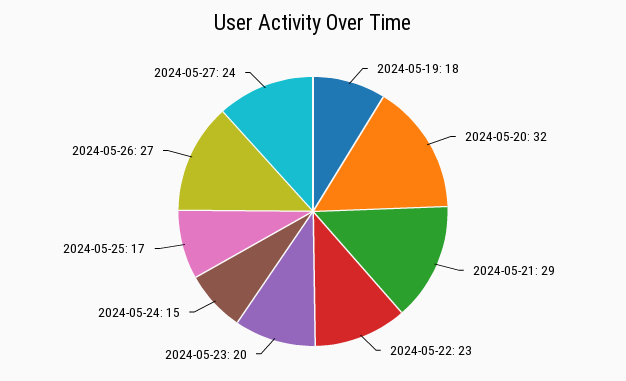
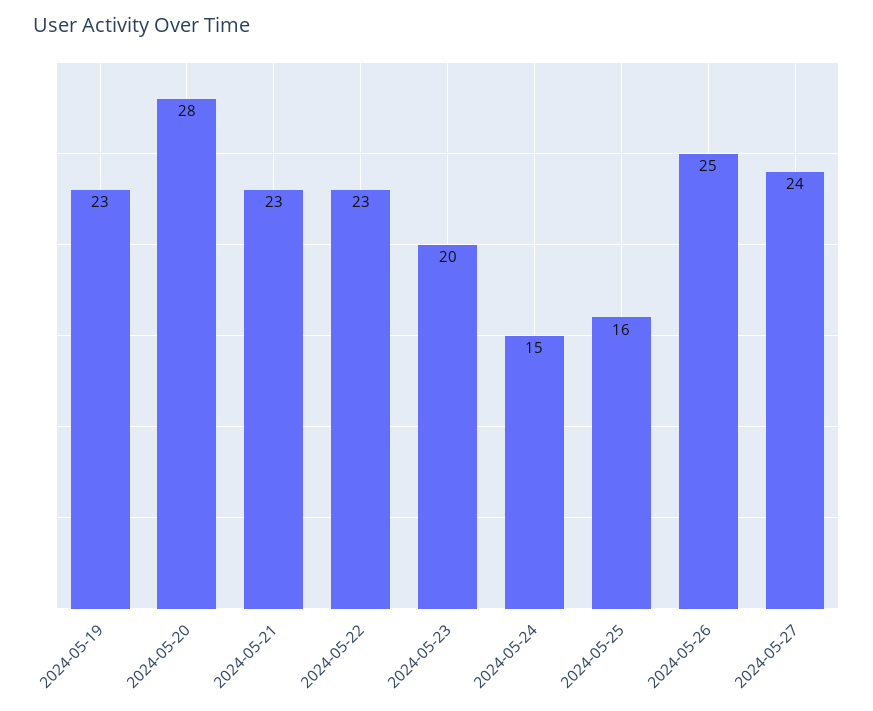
2024-05-19: 18 -> 23
2024-05-20: 32 -> 28
2024-05-21: 29 -> 23
2024-05-25: 17 -> 16
2024-05-26: 27 -> 25

